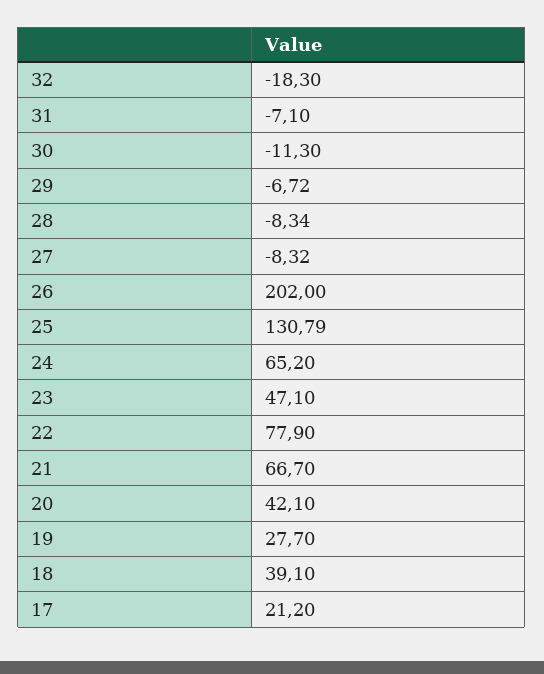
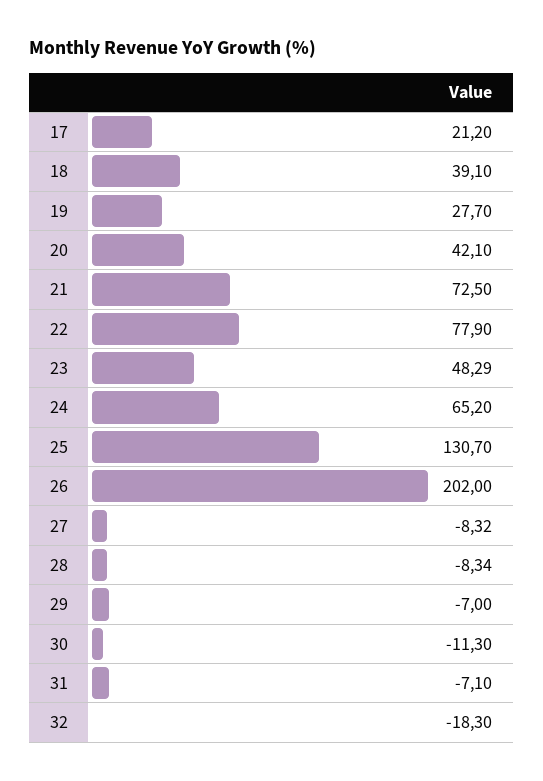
29: -6.72 -> -7
25: 130.79 -> 130.7
23: 47.1 -> 48.29
21: 66.7 -> 72.5

